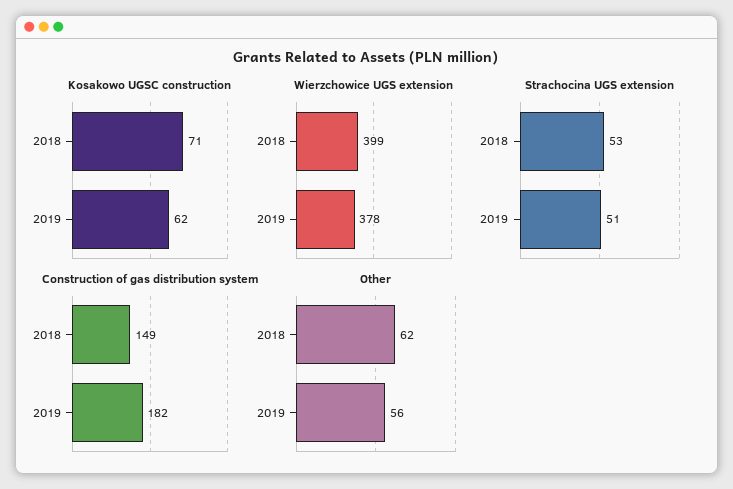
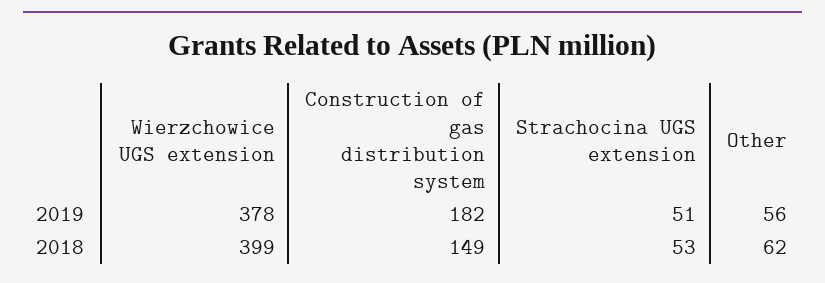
Kosakowo UGSC construction, 2018: 71 -> none
Kosakowo UGSC construction, 2019: 62 -> none

